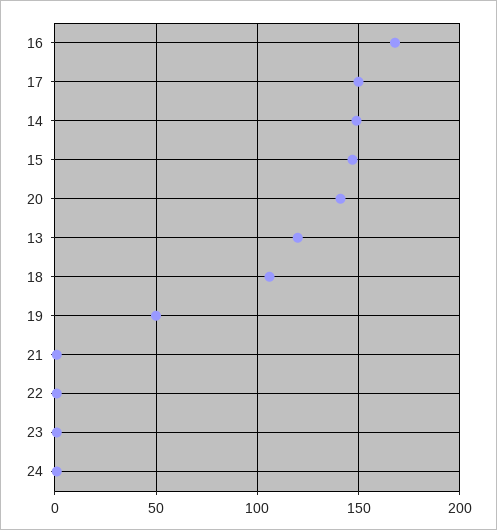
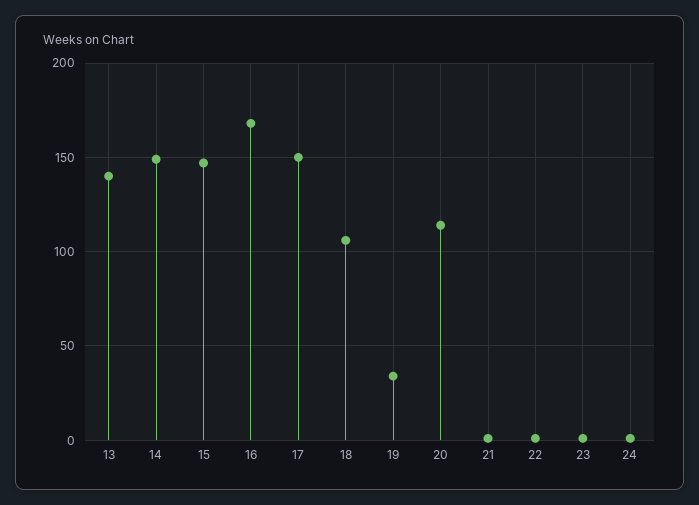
20: 140 -> 115
13: 120 -> 140
19: 50 -> 35

